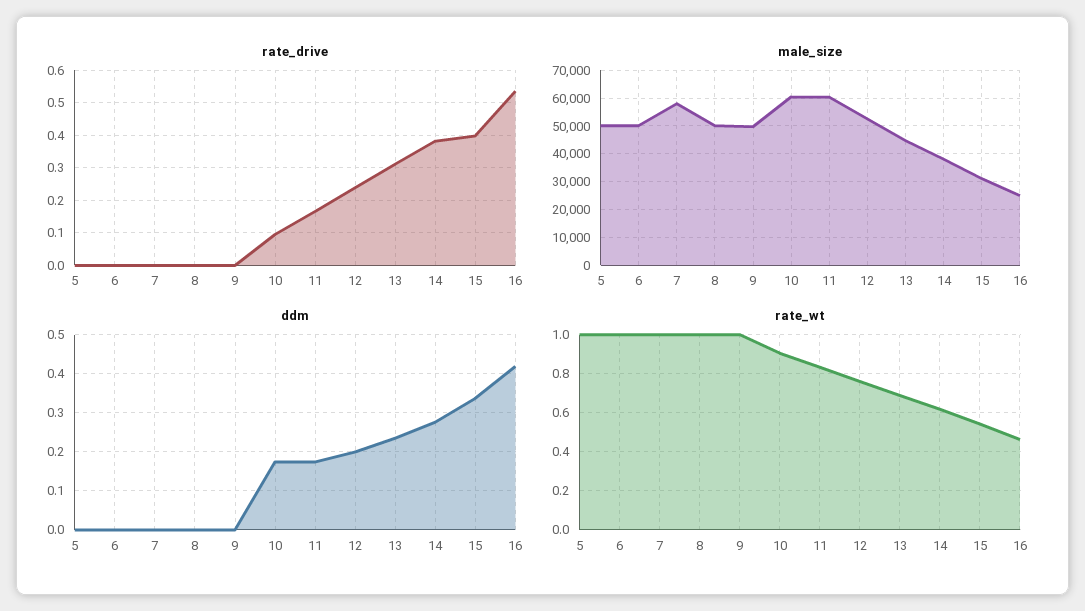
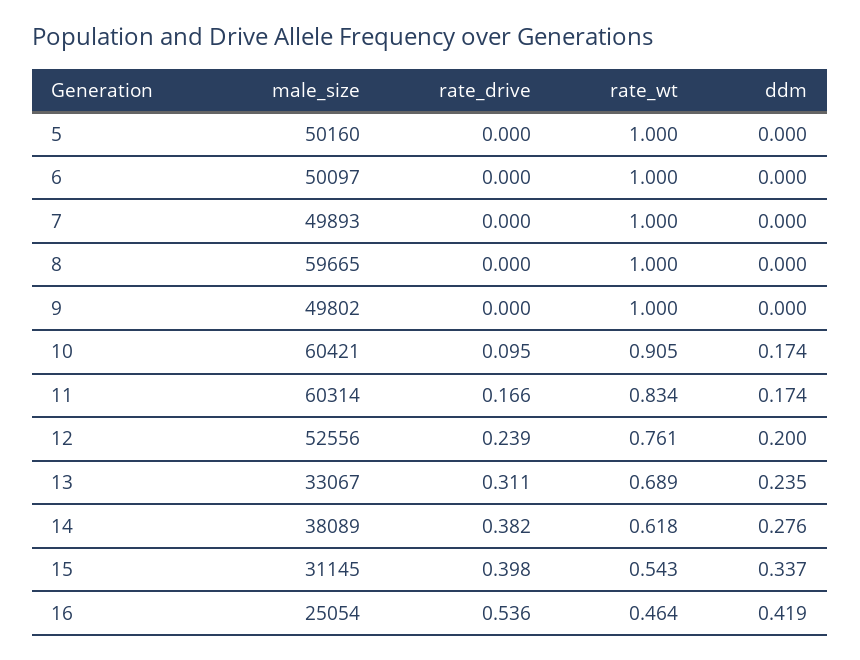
male_size, 7: 57500 -> 49893
male_size, 8: 50000 -> 59665
male_size, 13: 45000 -> 33067

